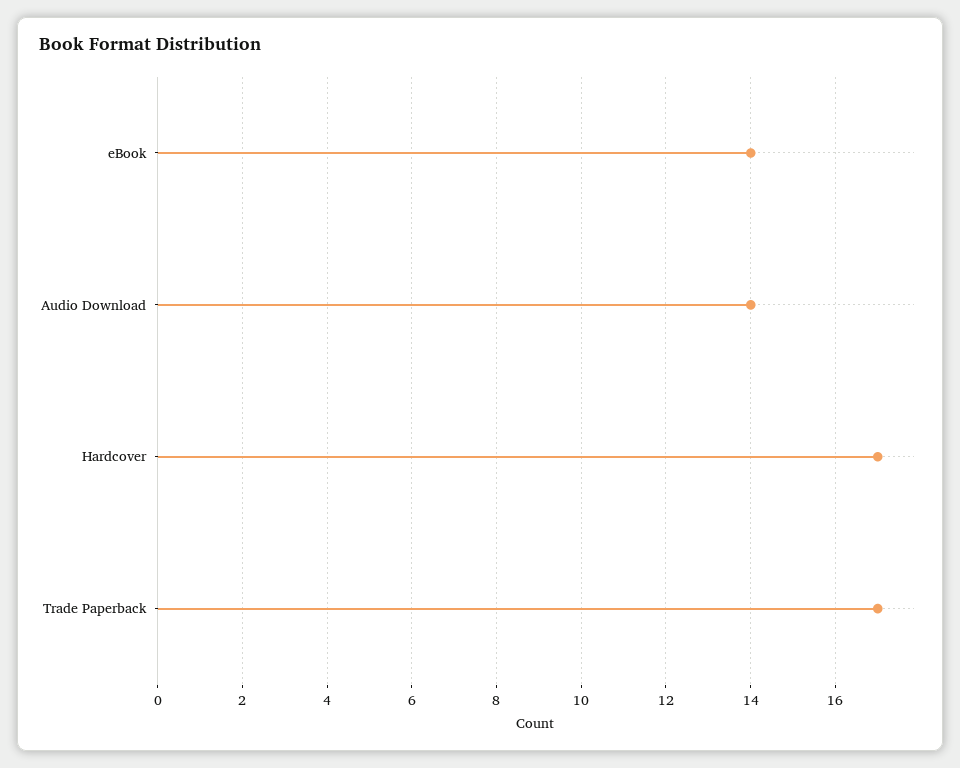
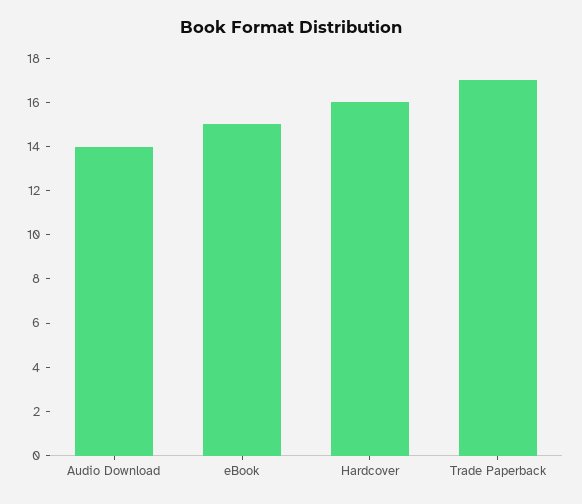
eBook: 14 -> 15
Hardcover: 17 -> 16

